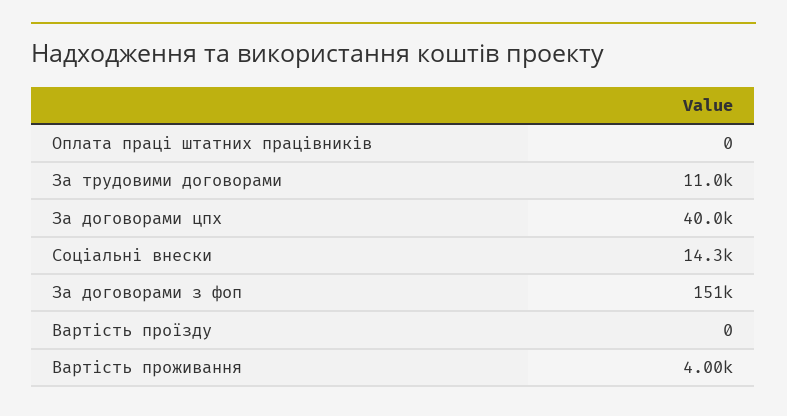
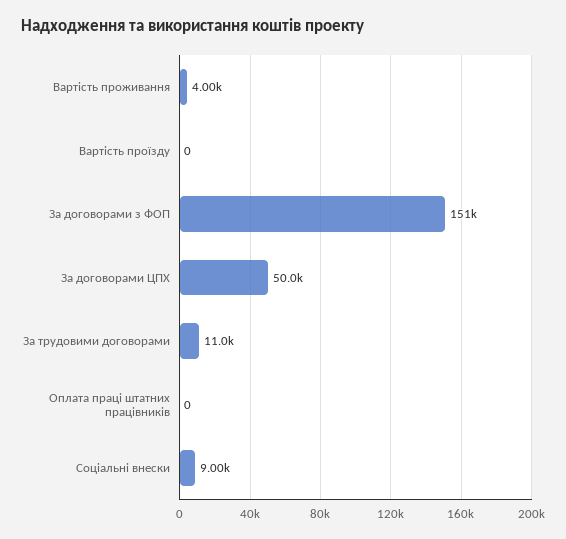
За договорами цпх: 40000 -> 50000
Соціальні внески: 14300 -> 9000

